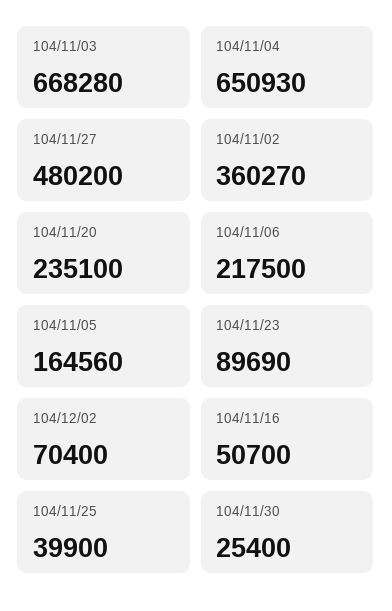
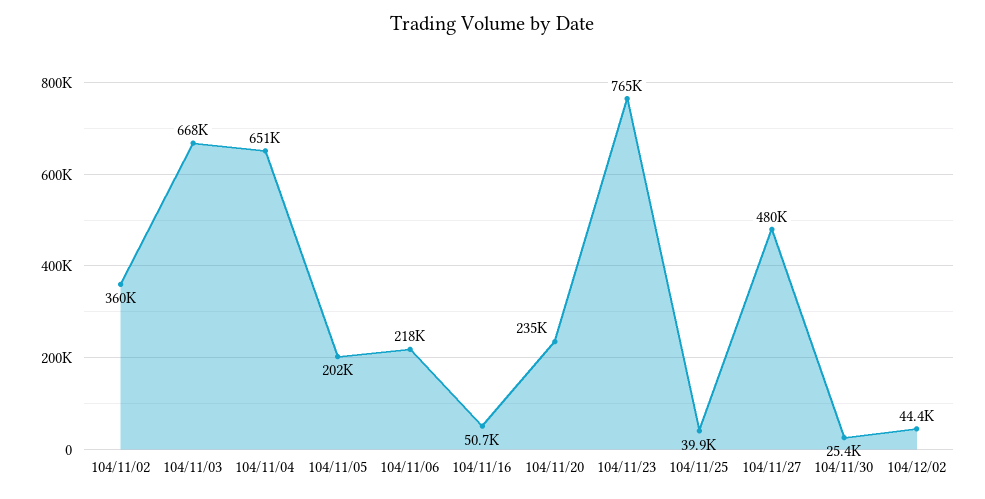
104/11/05: 164560 -> 202000
104/11/23: 89690 -> 765000
104/12/02: 70400 -> 44400

